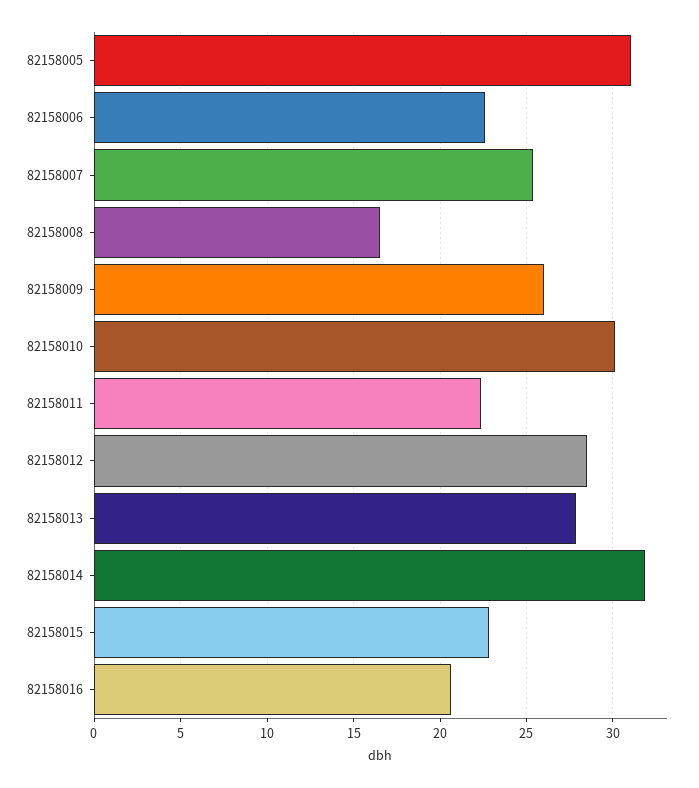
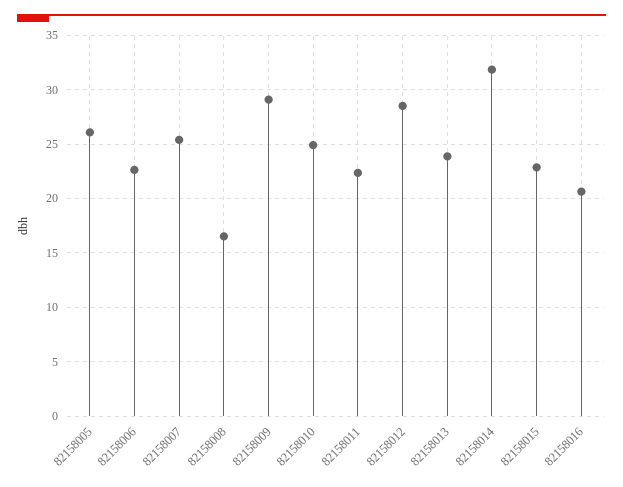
82158005: 31 -> 26
82158009: 26 -> 29
82158010: 30 -> 25
82158013: 28 -> 24

